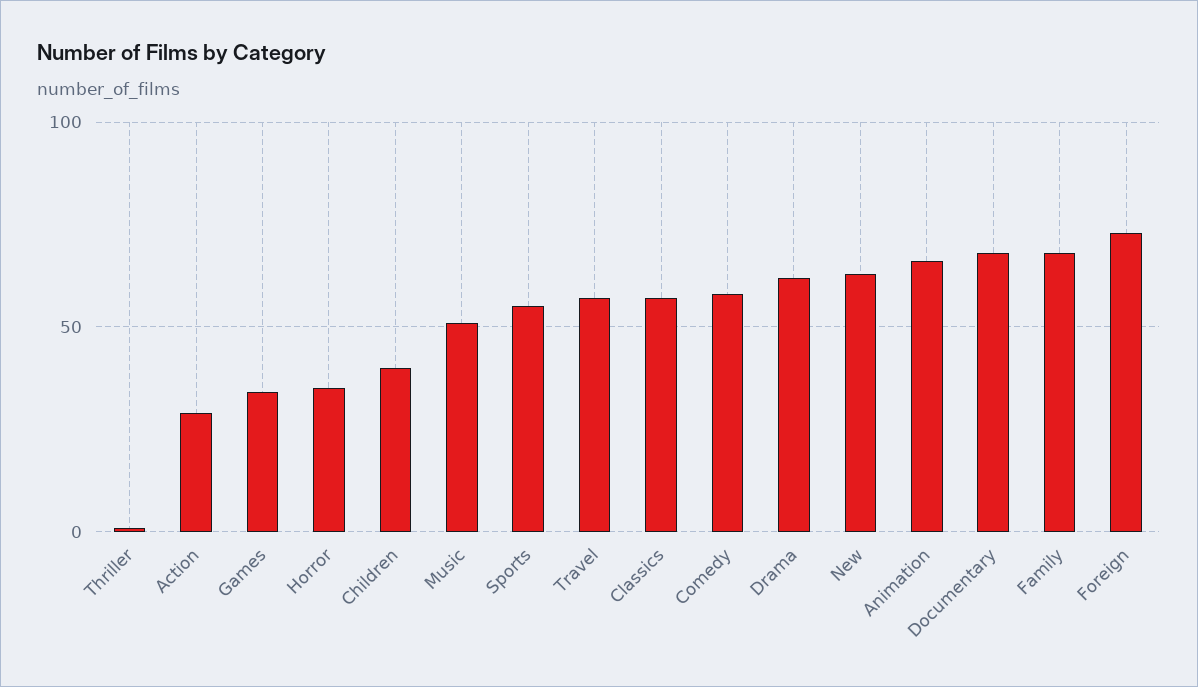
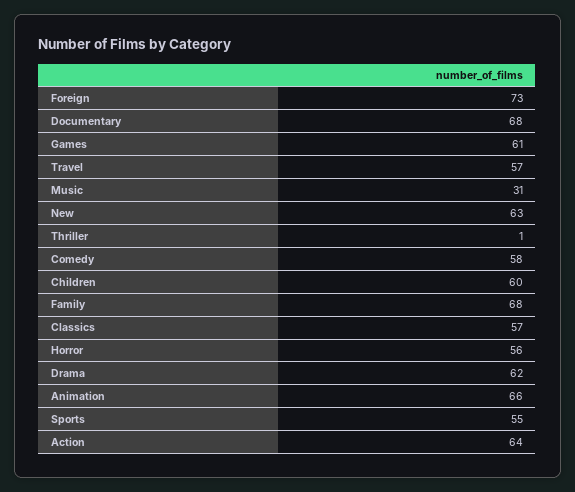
Action: 30 -> 64
Games: 35 -> 61
Horror: 35 -> 56
Children: 40 -> 60
Music: 50 -> 31

